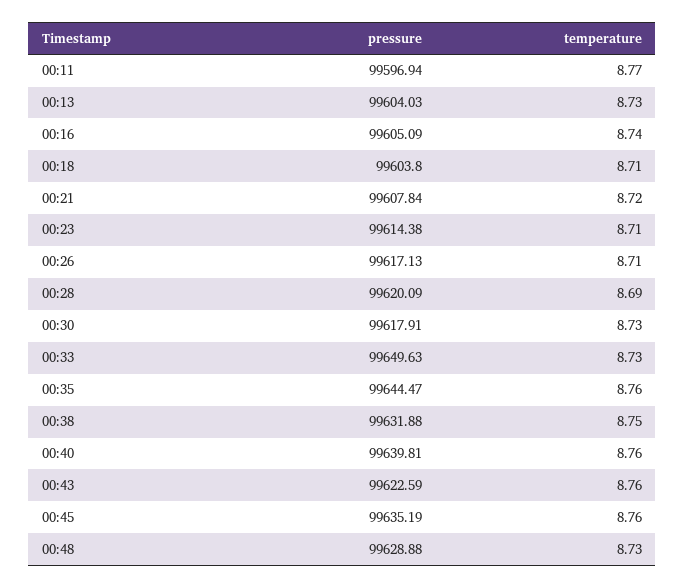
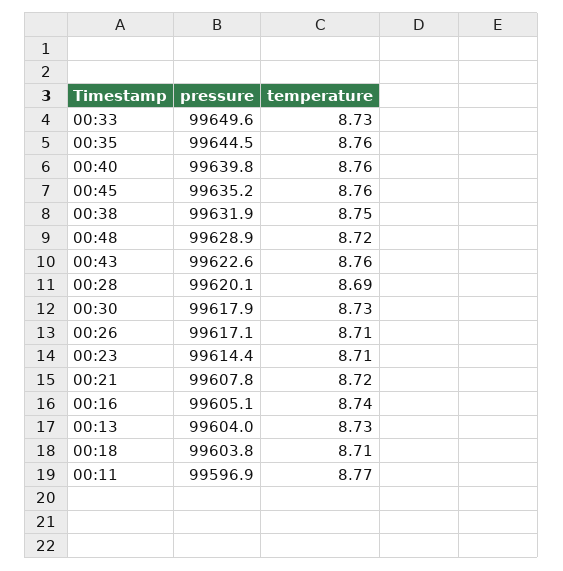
temperature, 00:48: 8.73 -> 8.72

